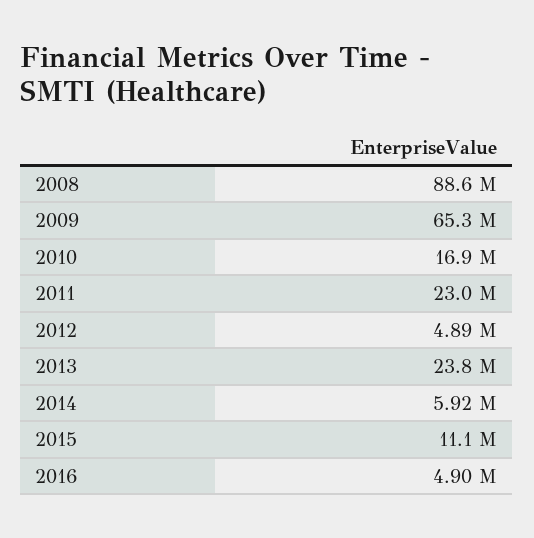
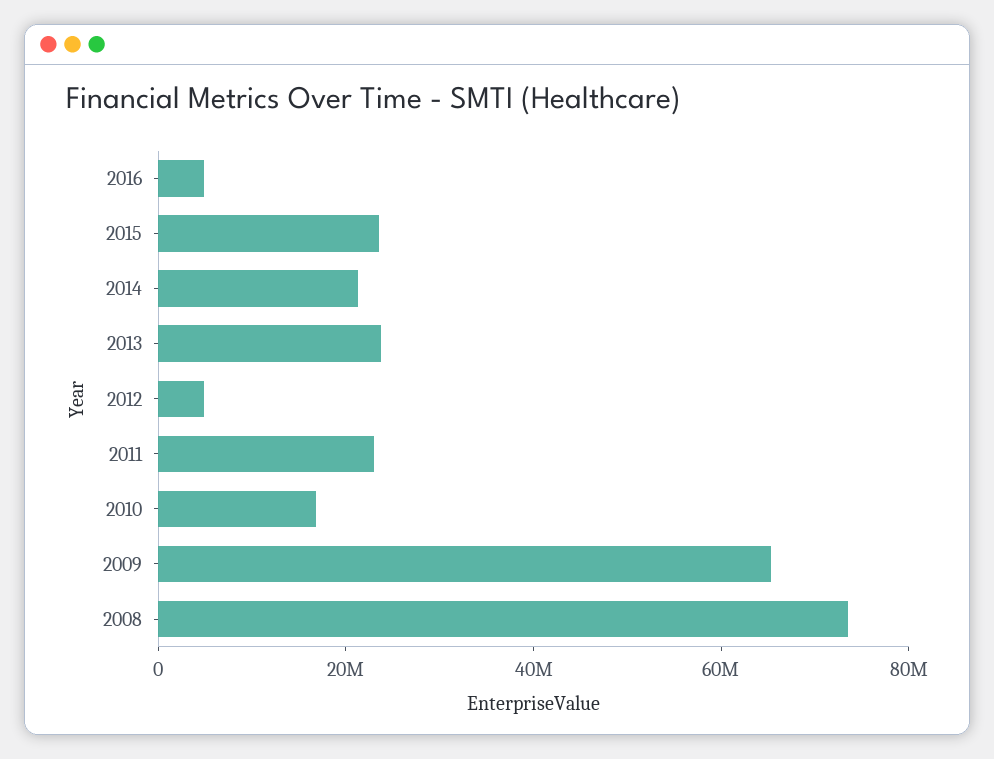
2008: 88600000 -> 75000000
2014: 5920000 -> 20000000
2015: 11100000 -> 25000000

